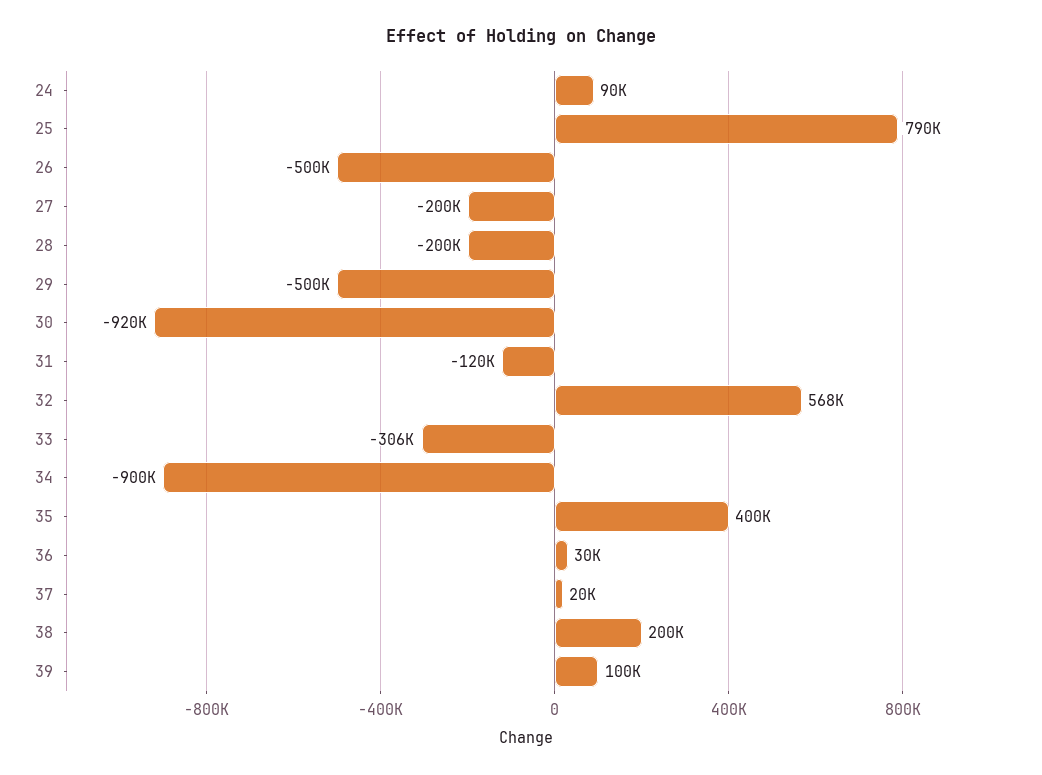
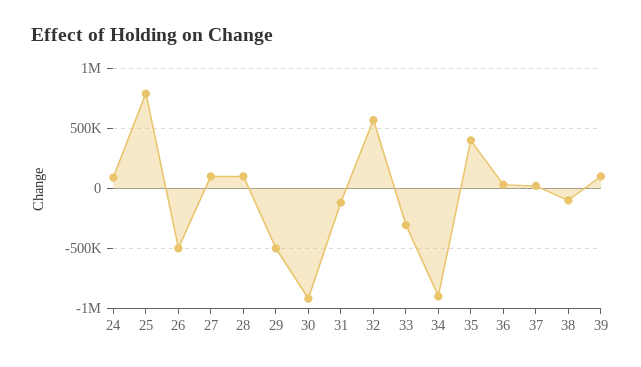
27: -200000 -> 100000
28: -200000 -> 100000
38: 200000 -> -100000

